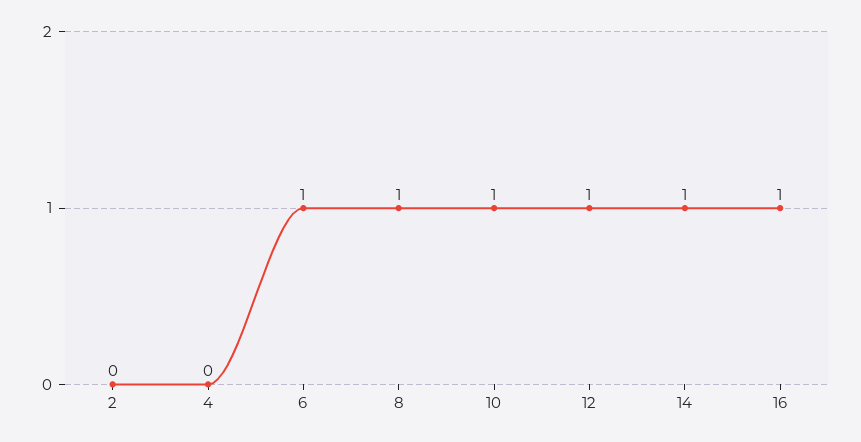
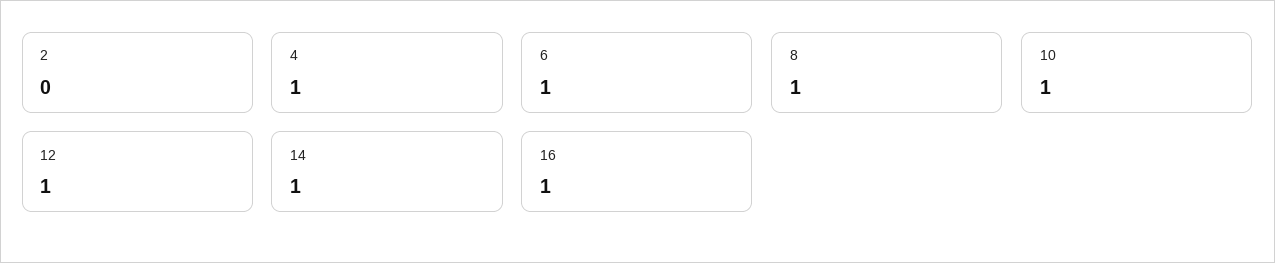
4: 0 -> 1

